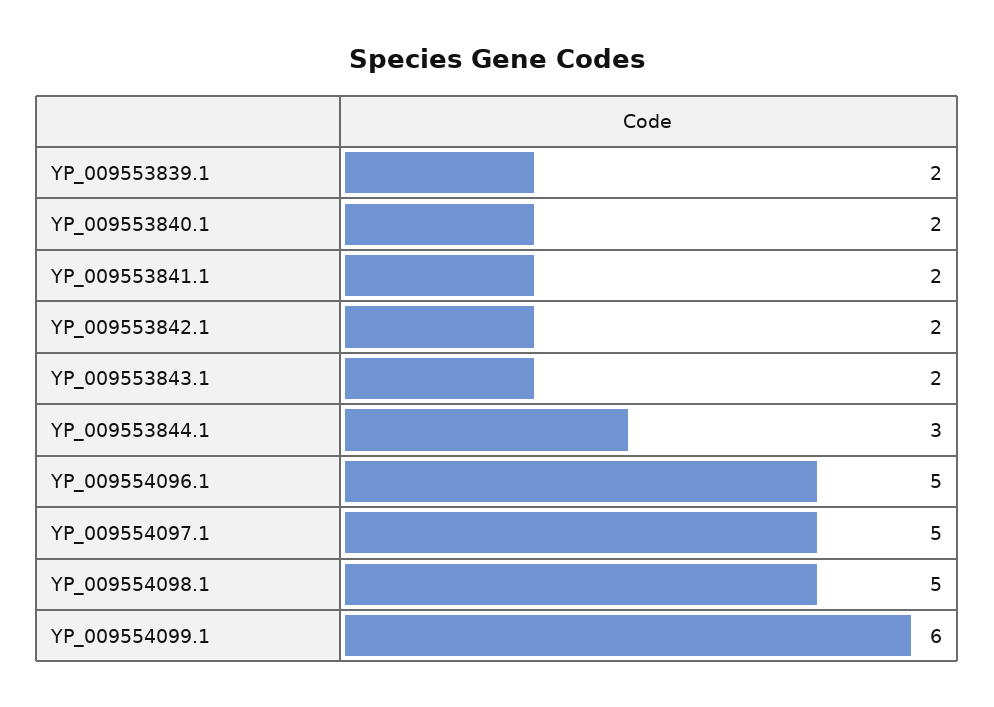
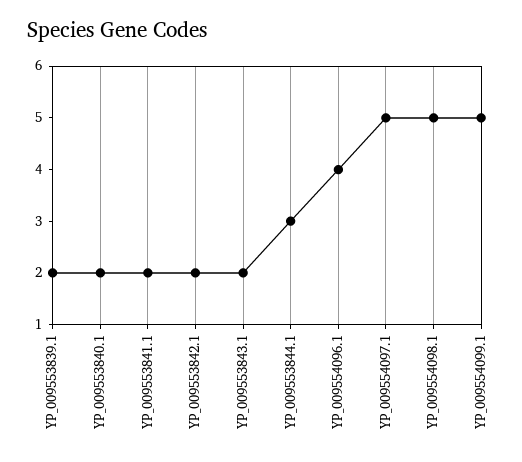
YP_009554096.1: 5 -> 4
YP_009554099.1: 6 -> 5

